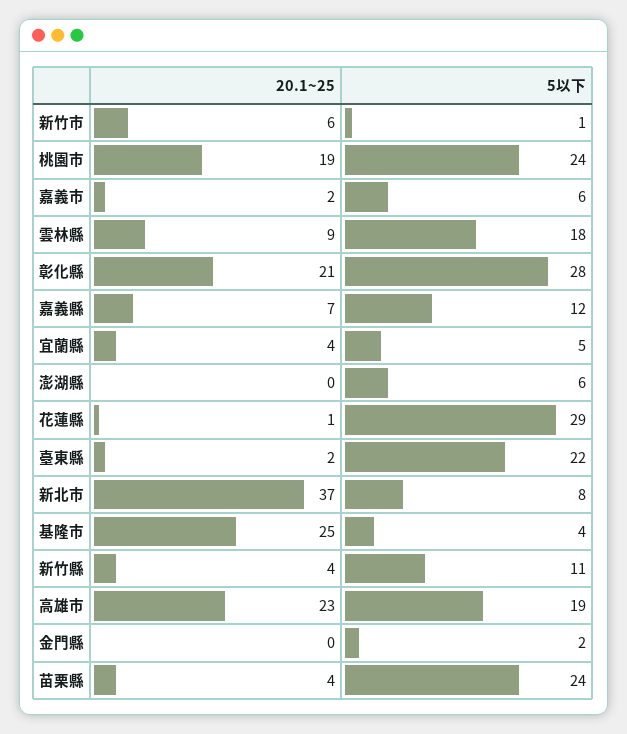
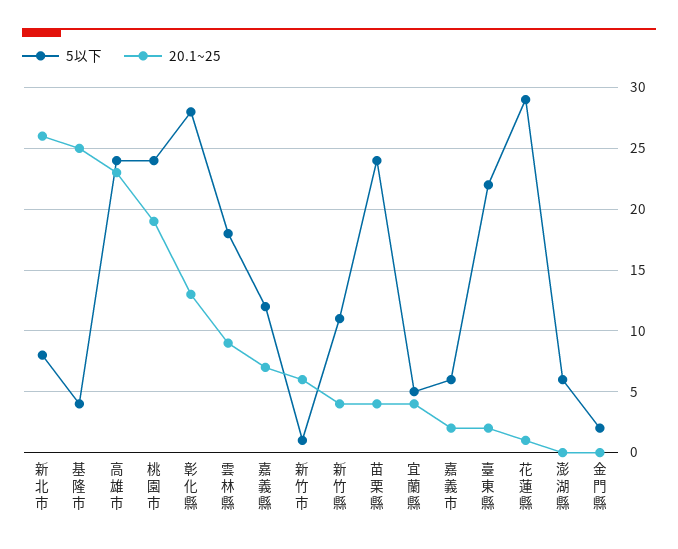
20.1~25, 彰化縣: 21 -> 13
20.1~25, 新北市: 37 -> 26
5以下, 高雄市: 19 -> 24

